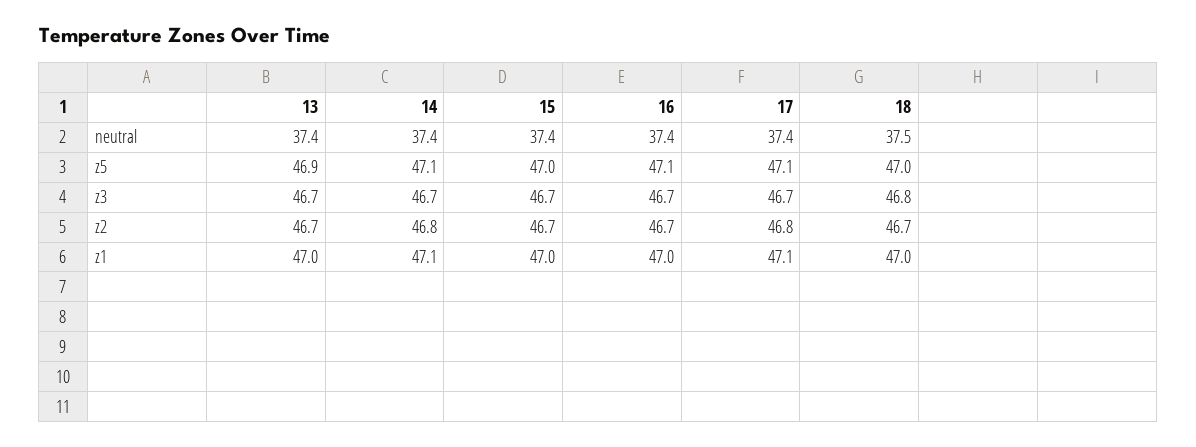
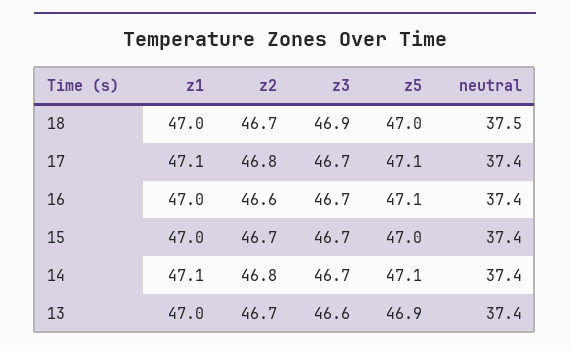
13, z3: 46.7 -> 46.6
18, z3: 46.8 -> 46.9
16, z2: 46.7 -> 46.6

